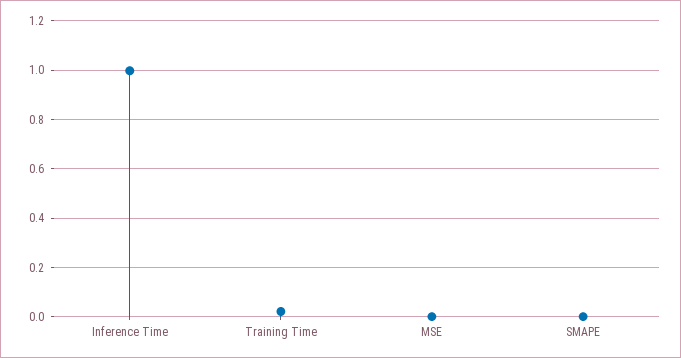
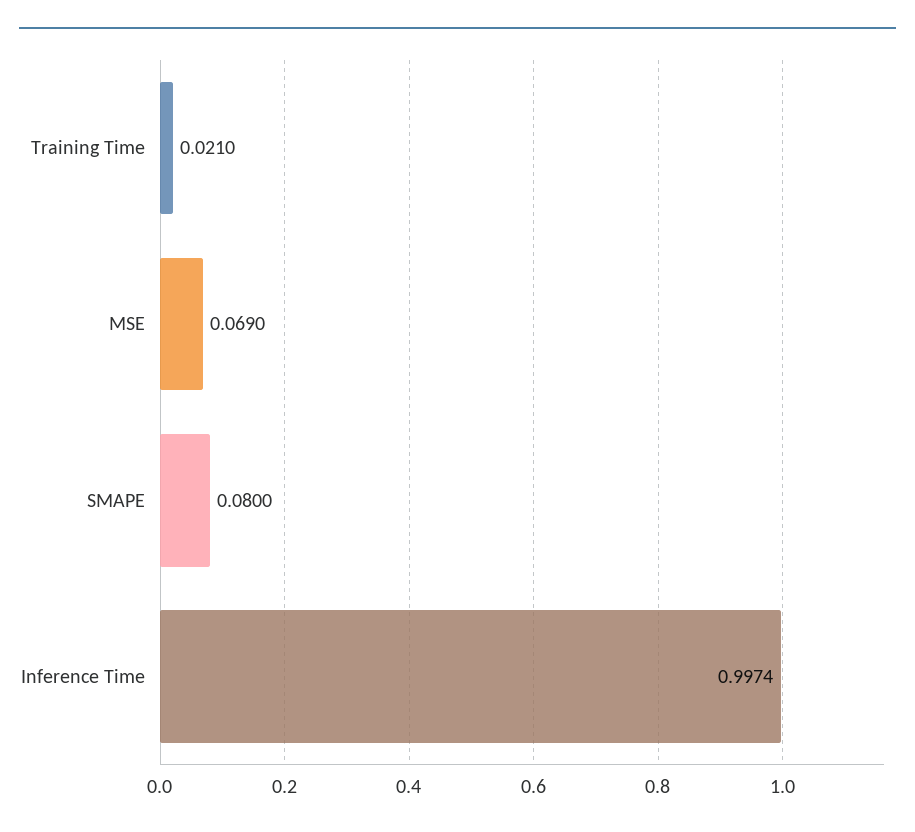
MSE: 0 -> 0.069
SMAPE: 0 -> 0.08

